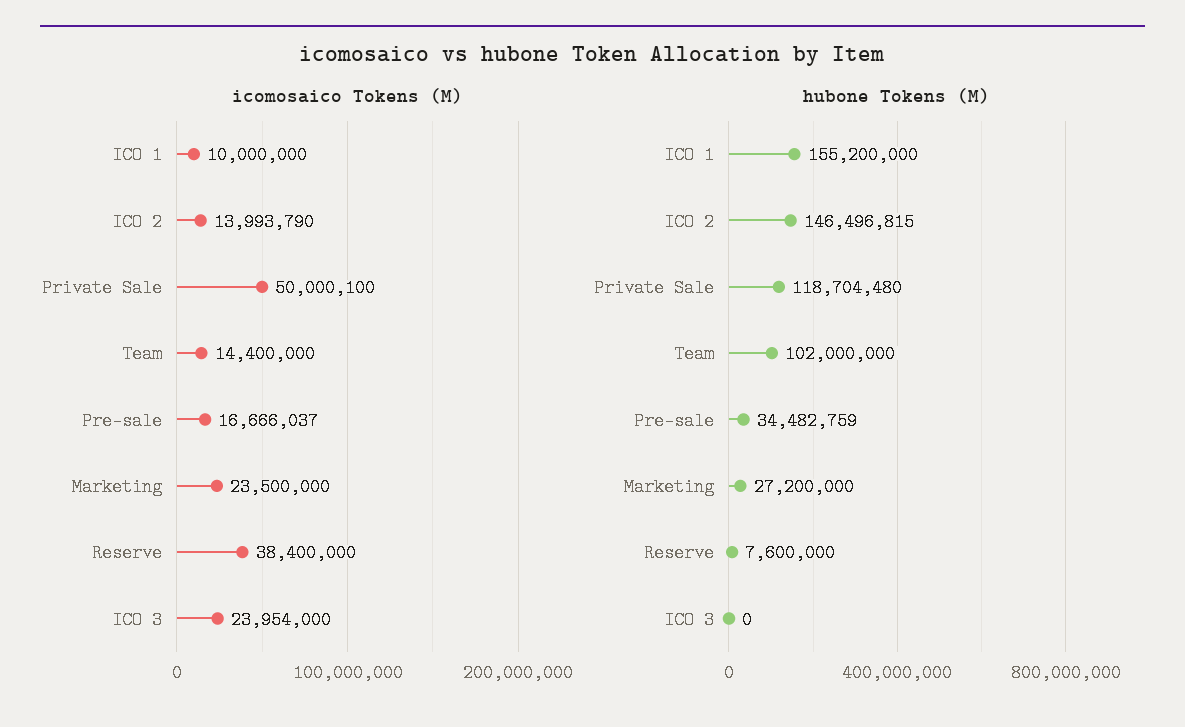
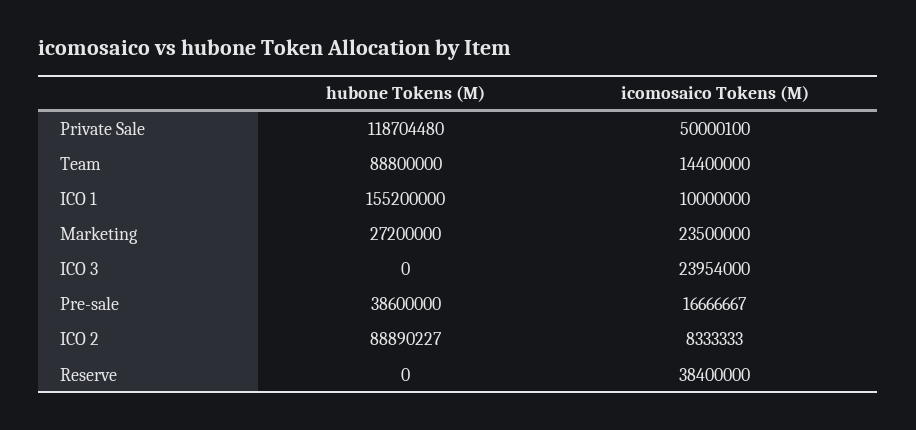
icomosaico Tokens (M), ICO 2: 13993790 -> 8333333
icomosaico Tokens (M), Pre-sale: 16666037 -> 16666667
hubone Tokens (M), ICO 2: 146496815 -> 88890227
hubone Tokens (M), Team: 102000000 -> 88800000
hubone Tokens (M), Pre-sale: 34482759 -> 38600000
hubone Tokens (M), Reserve: 7600000 -> 0

